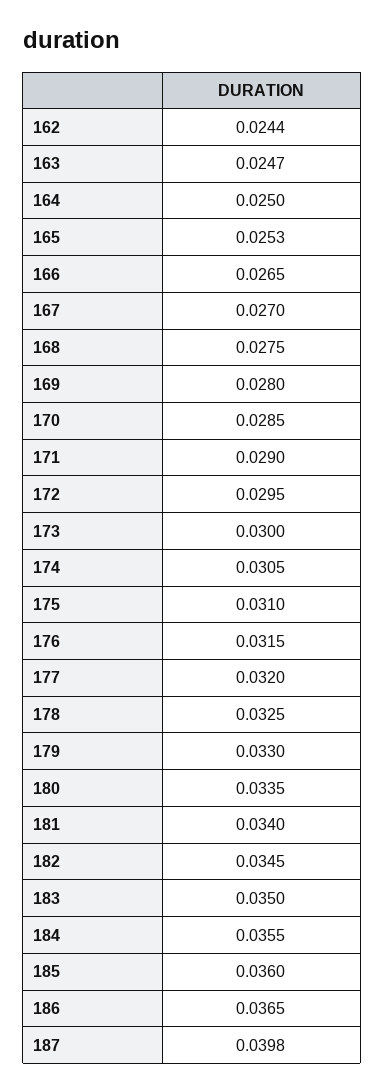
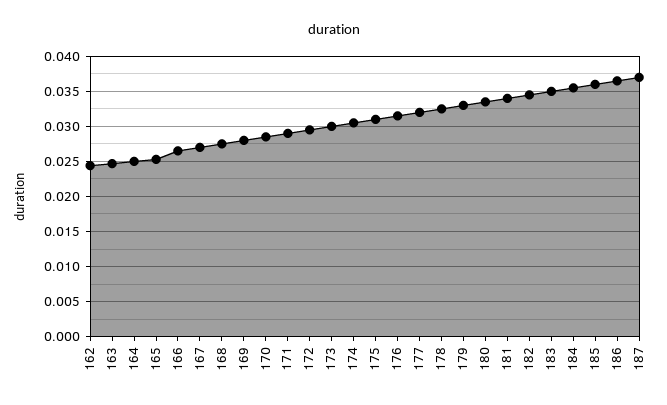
187: 0.0398 -> 0.037

